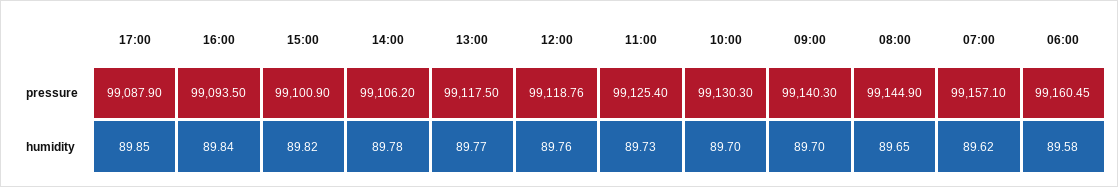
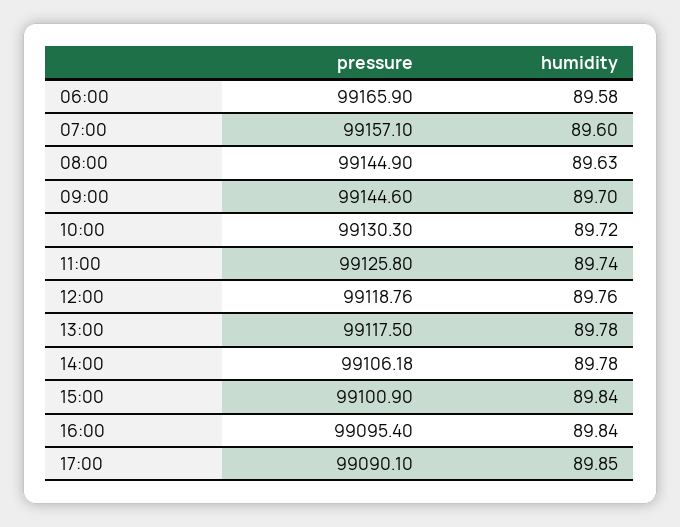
17:00, pressure: 99087.9 -> 99090.1
16:00, pressure: 99093.5 -> 99095.4
14:00, pressure: 99106.2 -> 99106.18
11:00, pressure: 99125.4 -> 99125.8
09:00, pressure: 99140.3 -> 99144.6
06:00, pressure: 99160.45 -> 99165.9
15:00, humidity: 89.82 -> 89.84
13:00, humidity: 89.77 -> 89.78
11:00, humidity: 89.73 -> 89.74
10:00, humidity: 89.7 -> 89.72
08:00, humidity: 89.65 -> 89.63
07:00, humidity: 89.62 -> 89.6

